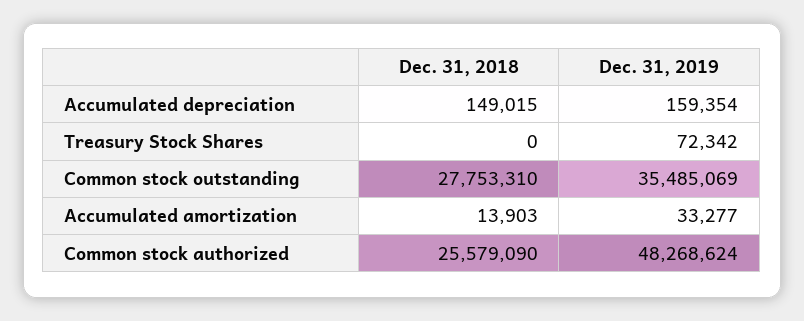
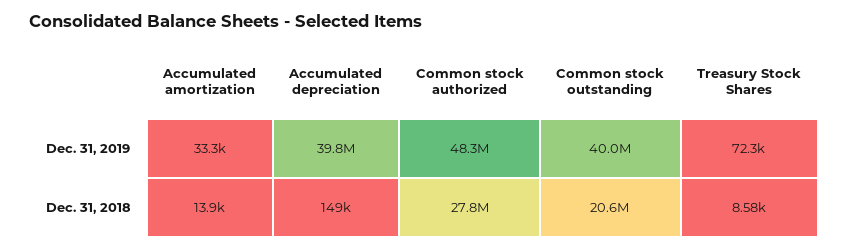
Dec. 31, 2019, Accumulated depreciation: 159354 -> 39800000
Dec. 31, 2018, Treasury Stock Shares: 0 -> 8580
Dec. 31, 2018, Common stock outstanding: 27753310 -> 20600000
Dec. 31, 2019, Common stock outstanding: 35485069 -> 40000000
Dec. 31, 2018, Common stock authorized: 25579090 -> 27800000

